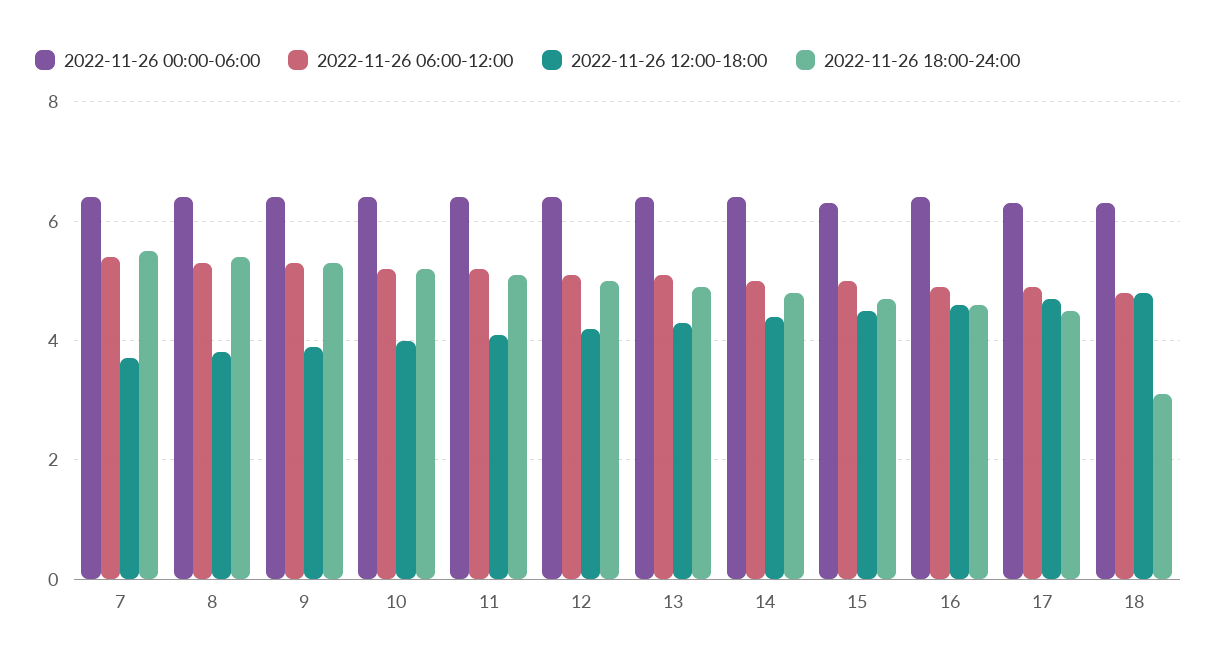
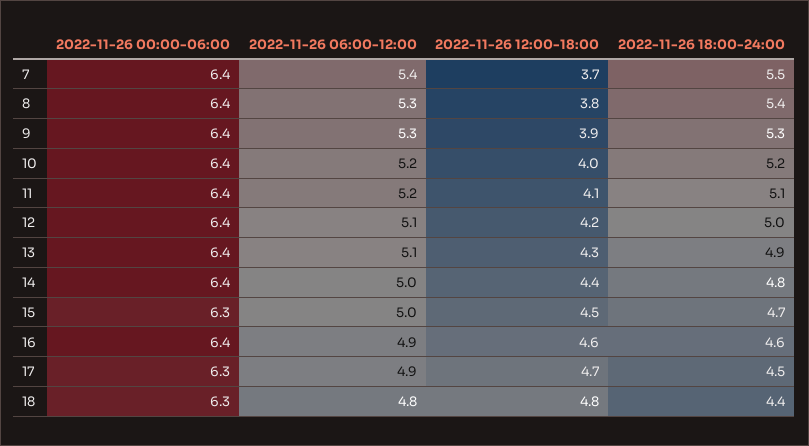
2022-11-26 18:00-24:00, 18: 3 -> 4.4

